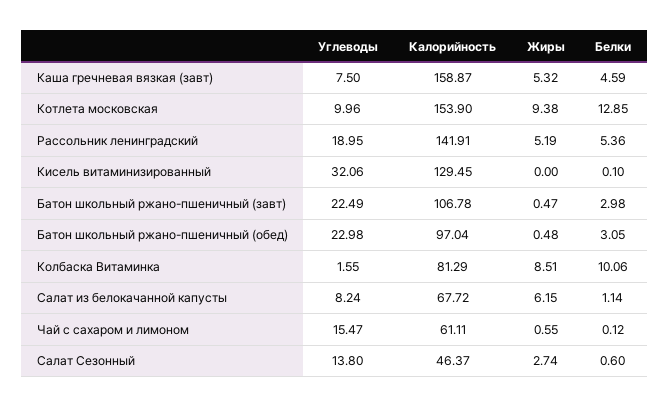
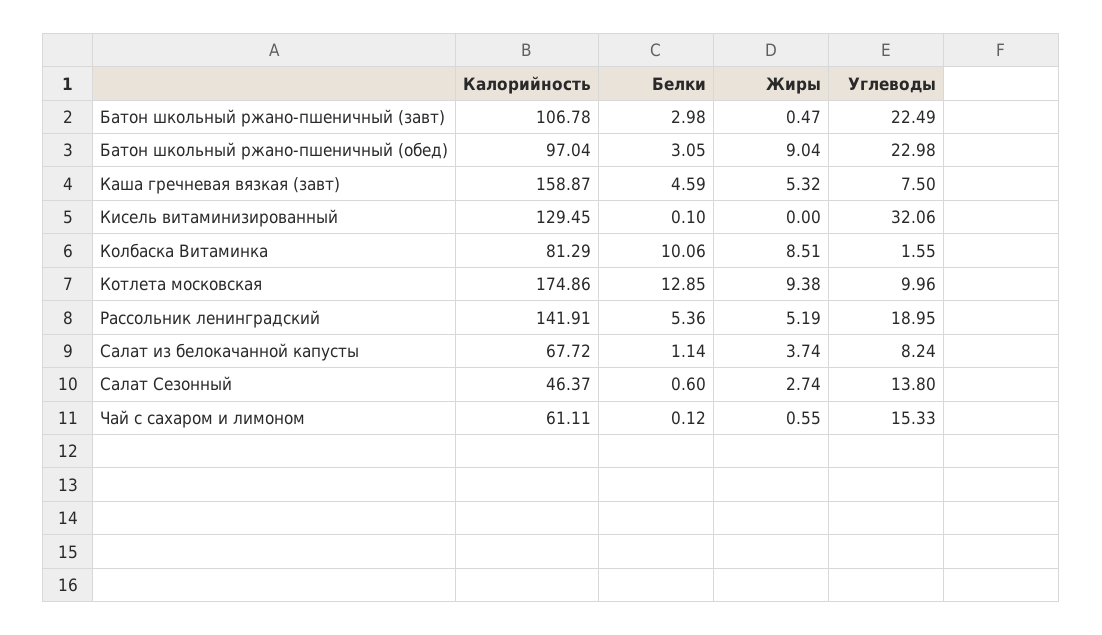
Калорийность, Котлета московская: 153.9 -> 174.86
Жиры, Батон школьный ржано-пшеничный (обед): 0.48 -> 9.04
Жиры, Салат из белокачанной капусты: 6.15 -> 3.74
Углеводы, Чай с сахаром и лимоном: 15.47 -> 15.33

